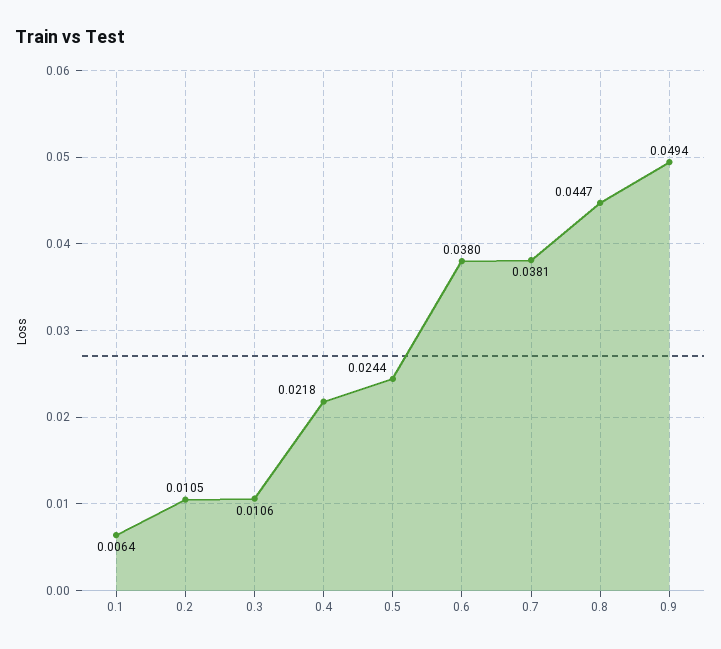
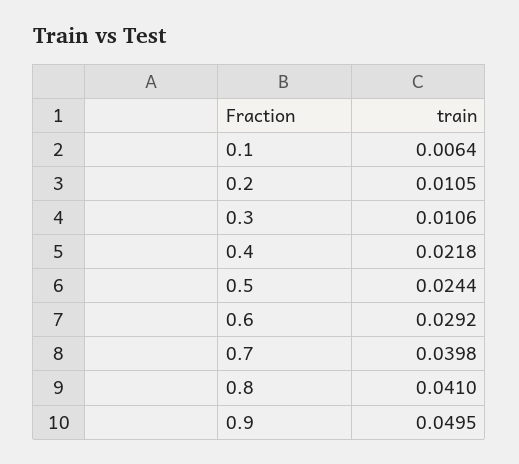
0.6: 0.038 -> 0.0292
0.7: 0.0381 -> 0.0398
0.8: 0.0447 -> 0.041
0.9: 0.0494 -> 0.0495

